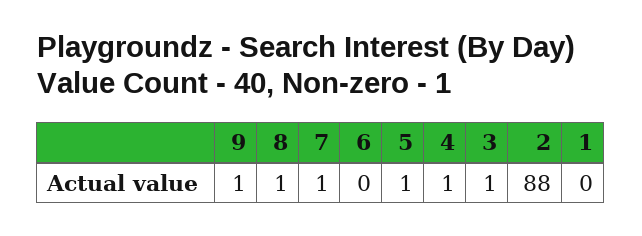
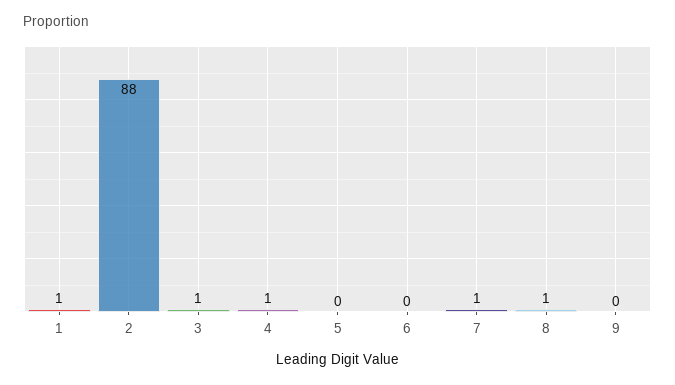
9: 1 -> 0
5: 1 -> 0
1: 0 -> 1

